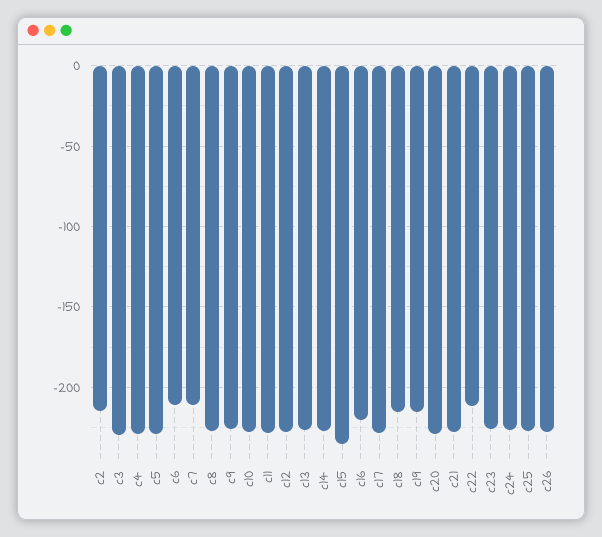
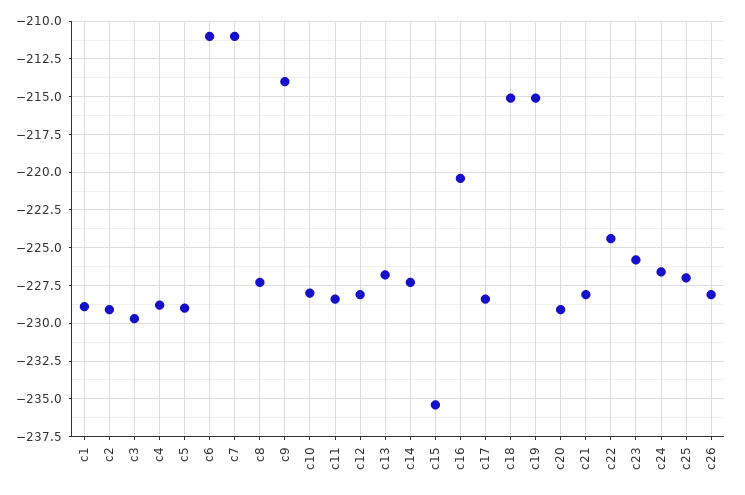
c2: -215 -> -229
c9: -225 -> -214
c22: -210 -> -224.5
c1: none -> -229

